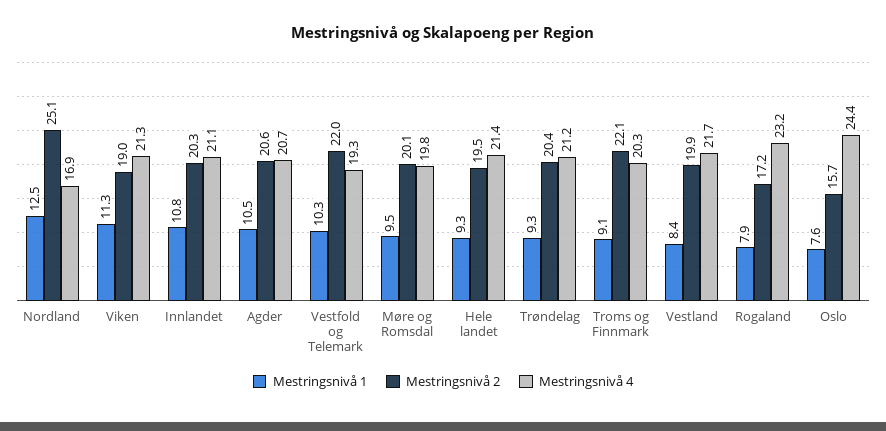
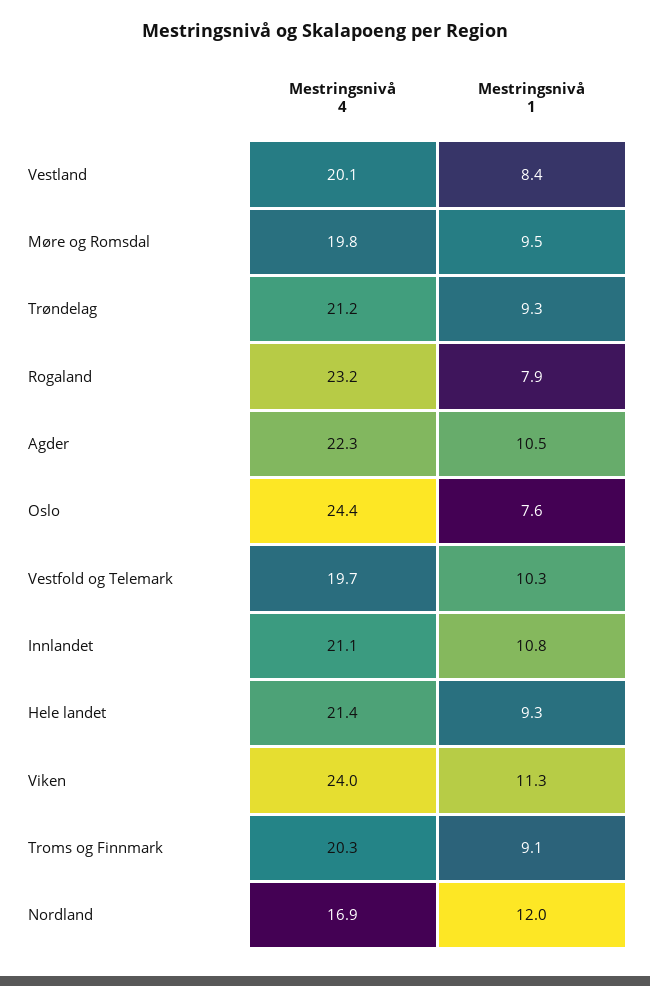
Mestringsnivå 1, Nordland: 12.5 -> 12
Mestringsnivå 2, Nordland: 25.1 -> none
Mestringsnivå 2, Viken: 19 -> none
Mestringsnivå 4, Viken: 21.3 -> 24
Mestringsnivå 2, Innlandet: 20.3 -> none
Mestringsnivå 2, Agder: 20.6 -> none
Mestringsnivå 4, Agder: 20.7 -> 22.3
Mestringsnivå 2, Vestfold og Telemark: 22 -> none
Mestringsnivå 4, Vestfold og Telemark: 19.3 -> 19.7
Mestringsnivå 2, Møre og Romsdal: 20.1 -> none
Mestringsnivå 2, Hele landet: 19.5 -> none
Mestringsnivå 2, Trøndelag: 20.4 -> none
Mestringsnivå 2, Troms og Finnmark: 22.1 -> none
Mestringsnivå 2, Vestland: 19.9 -> none
Mestringsnivå 4, Vestland: 21.7 -> 20.1
Mestringsnivå 2, Rogaland: 17.2 -> none
Mestringsnivå 2, Oslo: 15.7 -> none

